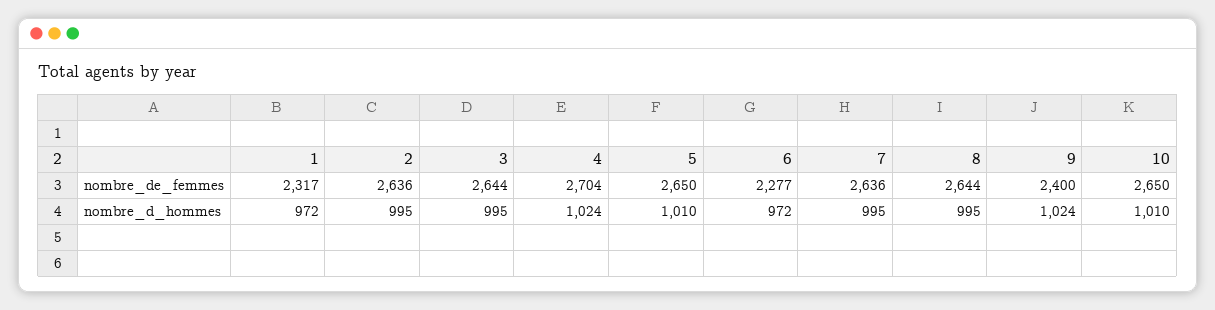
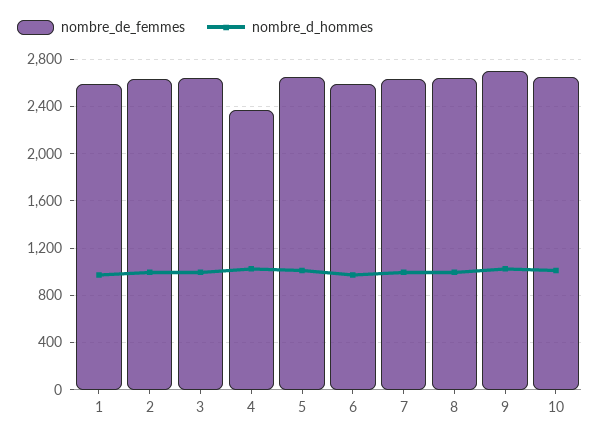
nombre_de_femmes, 1: 2317 -> 2600
nombre_de_femmes, 4: 2704 -> 2400
nombre_de_femmes, 6: 2277 -> 2600
nombre_de_femmes, 9: 2400 -> 2700

